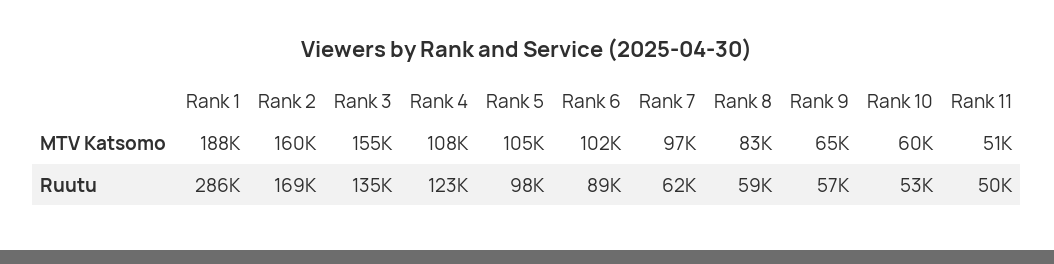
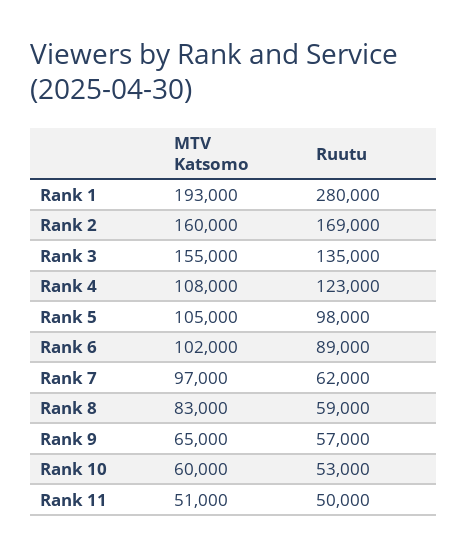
Rank 1, MTV Katsomo: 188000 -> 193000
Rank 1, Ruutu: 286000 -> 280000

